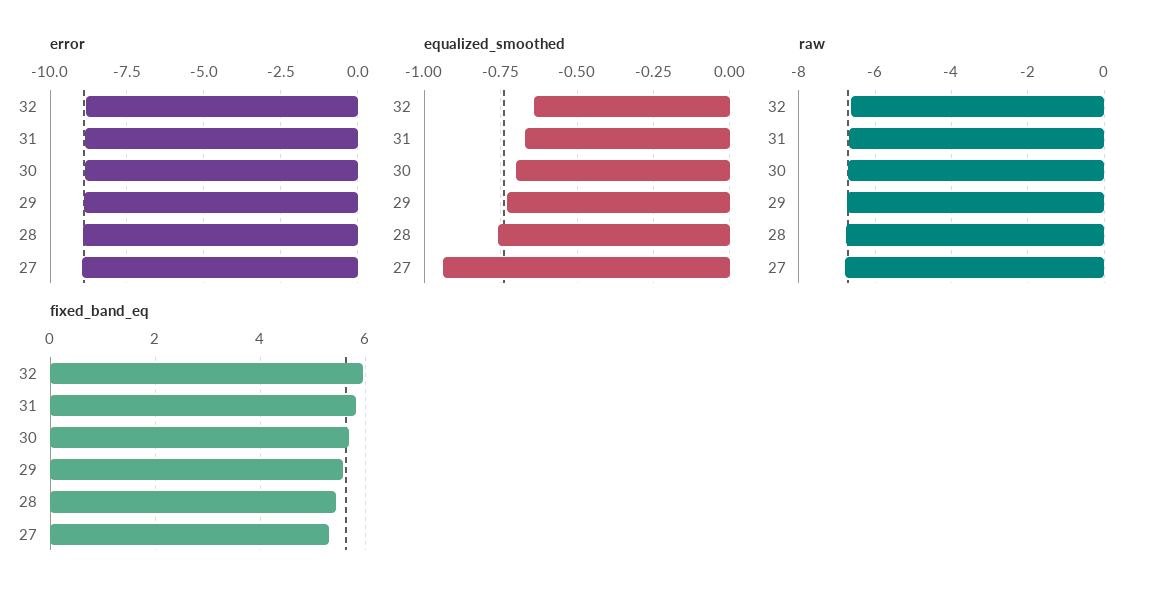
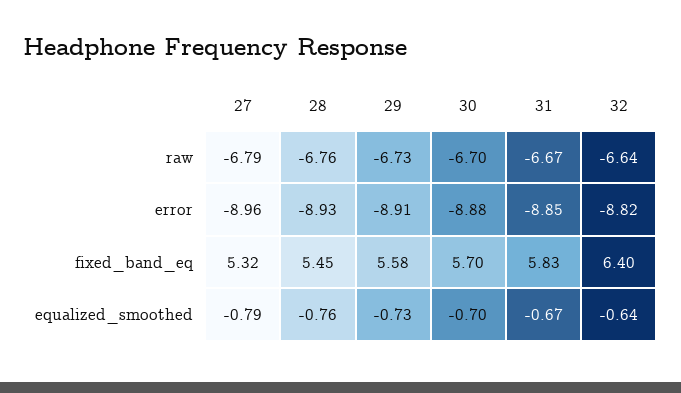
equalized_smoothed, 27: -0.95 -> -0.79
fixed_band_eq, 32: 6 -> 6.4

